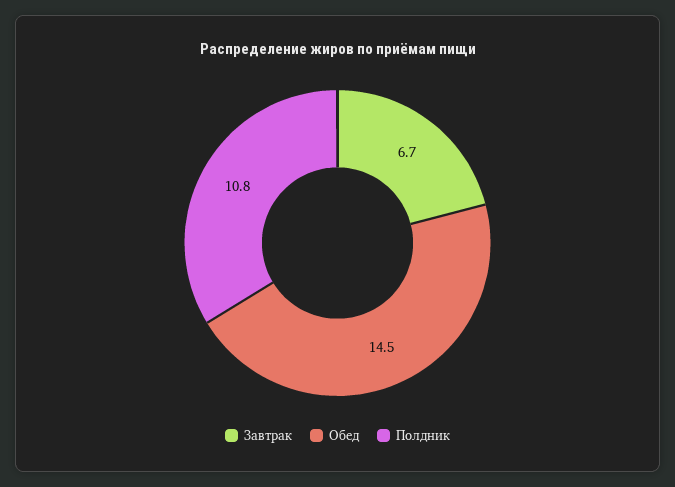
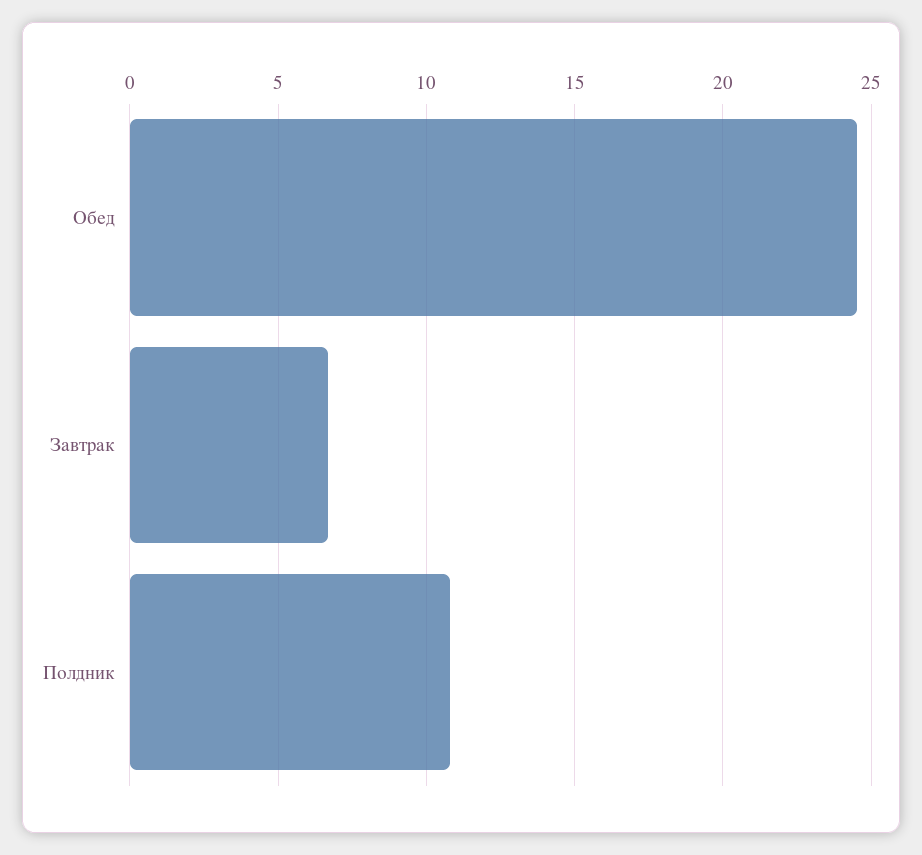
Обед: 14.5 -> 24.5

